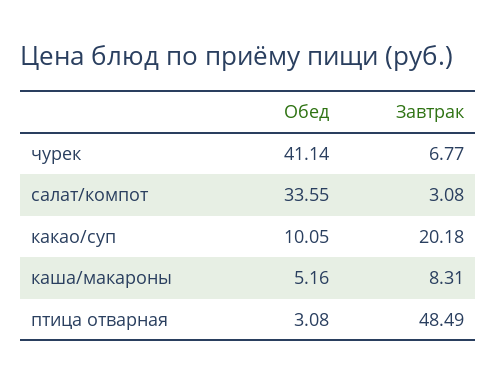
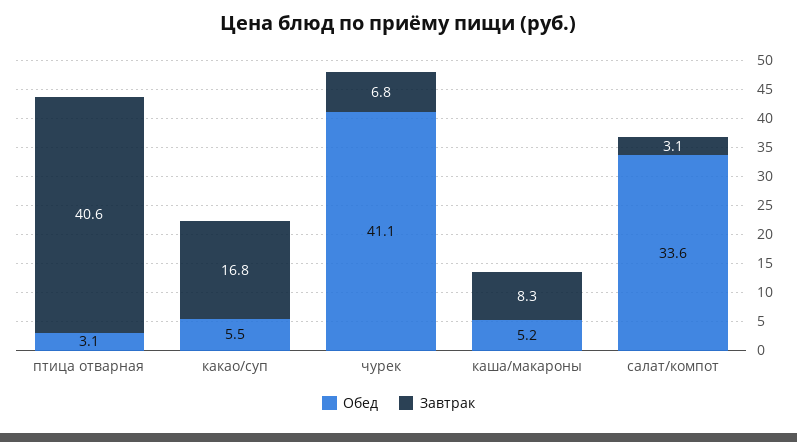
Обед, какао/суп: 10.05 -> 5.5
Завтрак, какао/суп: 20.18 -> 16.8
Завтрак, птица отварная: 48.49 -> 40.6

